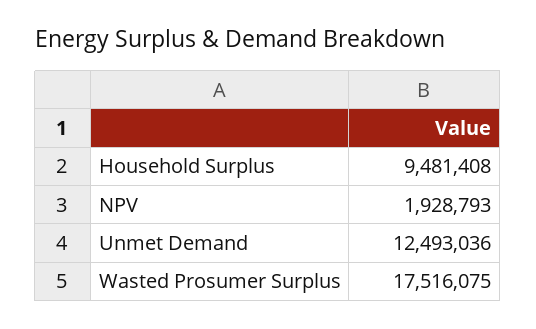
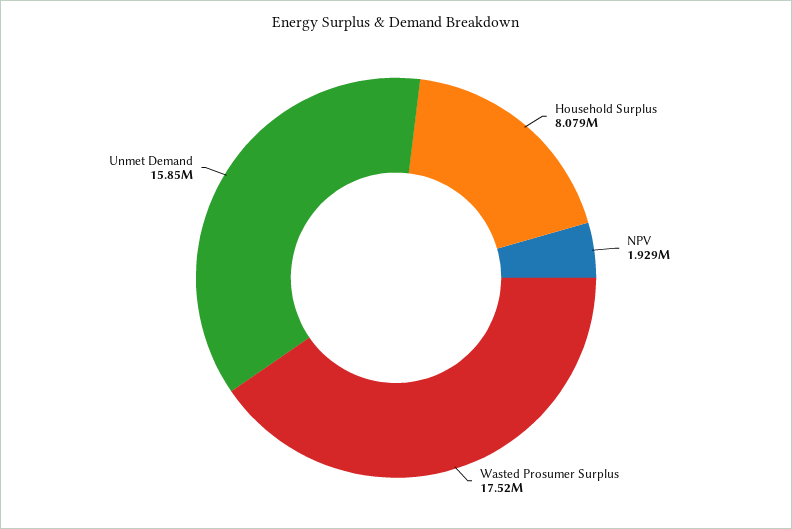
Household Surplus: 9481408 -> 8079000
Unmet Demand: 12493036 -> 15850000

